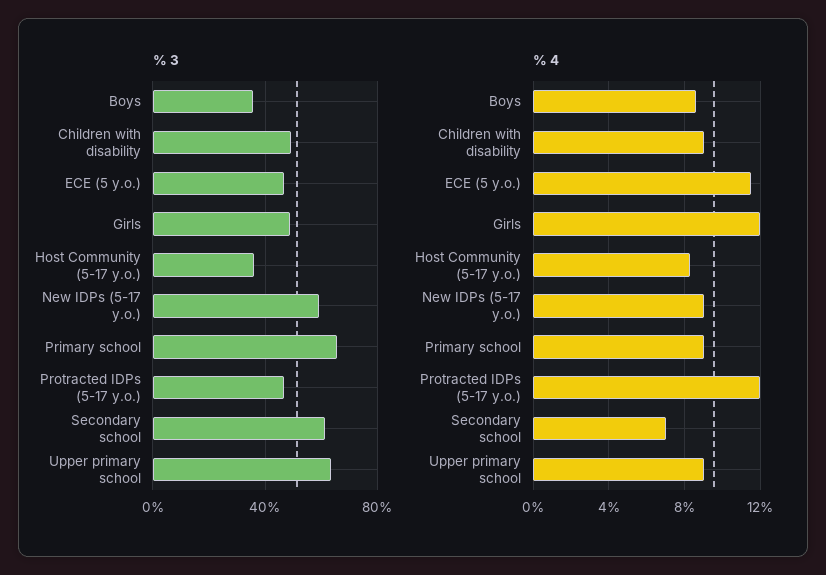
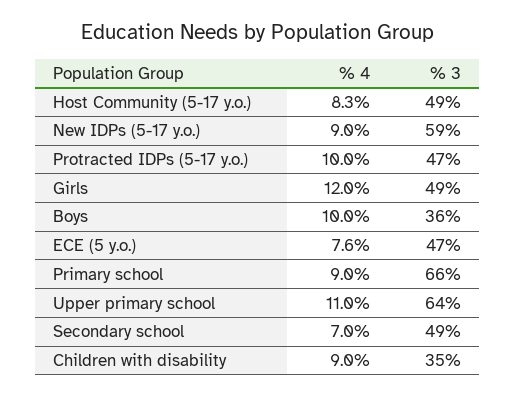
% 3, Children with disability: 50 -> 35
% 3, Host Community (5-17 y.o.): 35 -> 49
% 3, Secondary school: 60 -> 49
% 4, Boys: 8.5 -> 10
% 4, ECE (5 y.o.): 11.5 -> 7.6
% 4, Protracted IDPs (5-17 y.o.): 12 -> 10
% 4, Upper primary school: 9 -> 11

